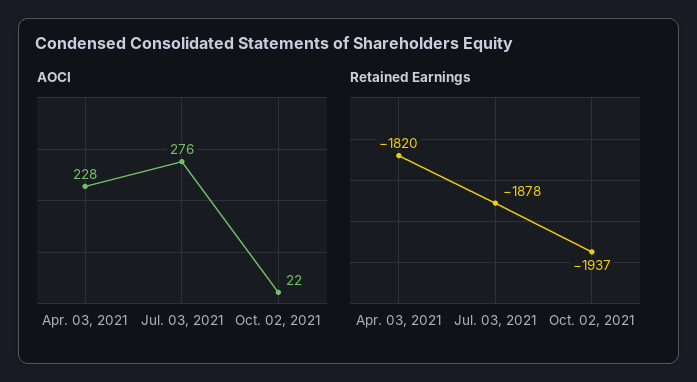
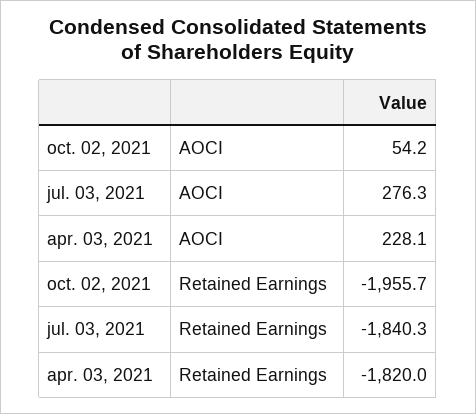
AOCI, Oct. 02, 2021: 22 -> 54.2
Retained Earnings, Jul. 03, 2021: -1878 -> -1840.3
Retained Earnings, Oct. 02, 2021: -1937 -> -1955.7

